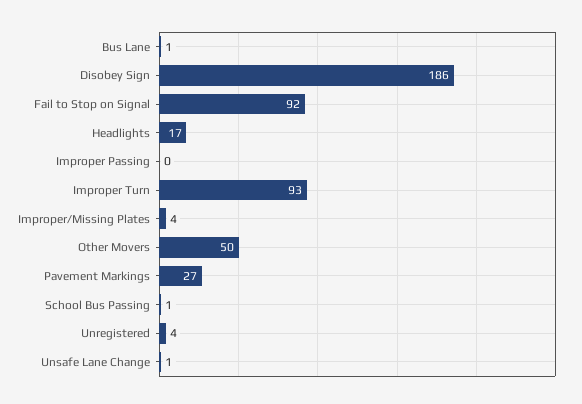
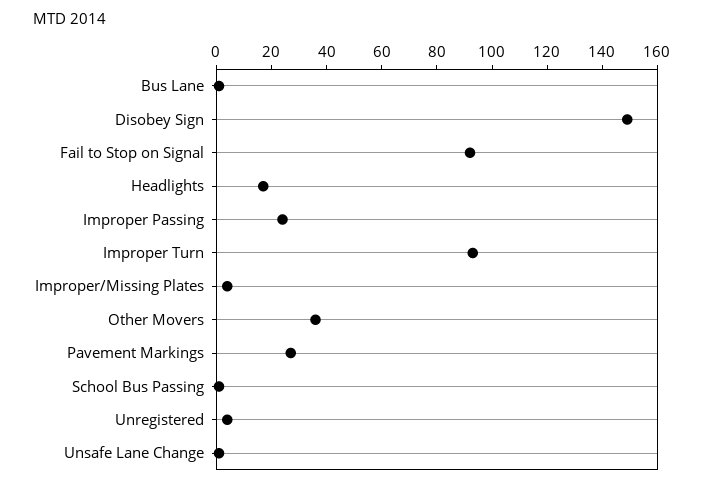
Disobey Sign: 186 -> 150
Improper Passing: 0 -> 25
Other Movers: 50 -> 35

